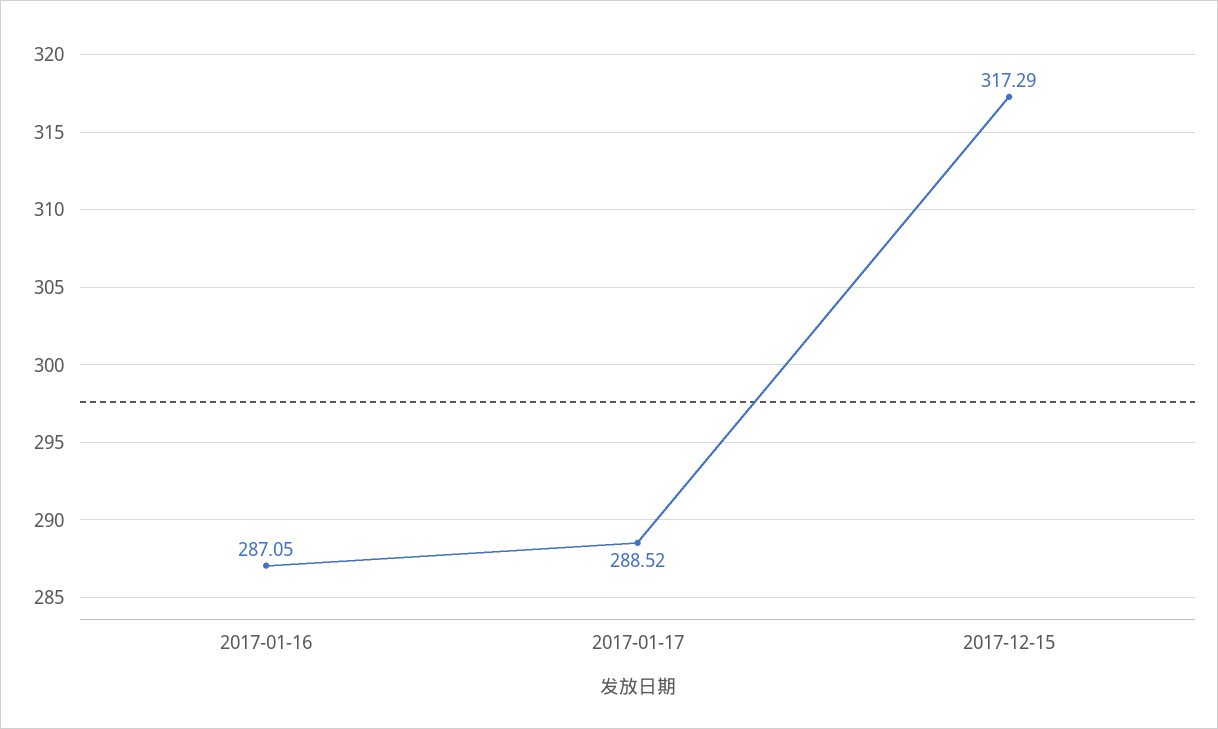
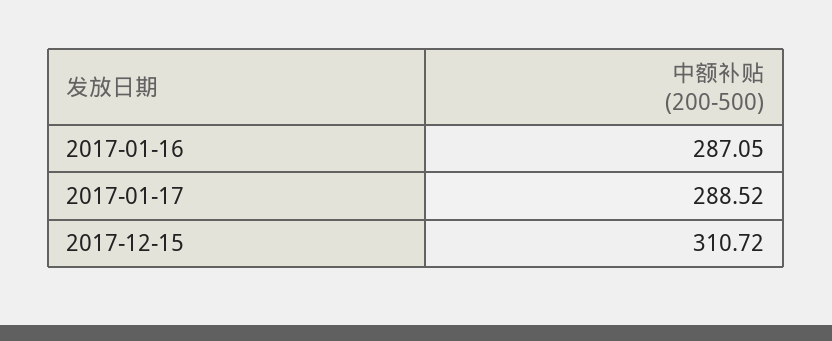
2017-12-15: 317.29 -> 310.72

